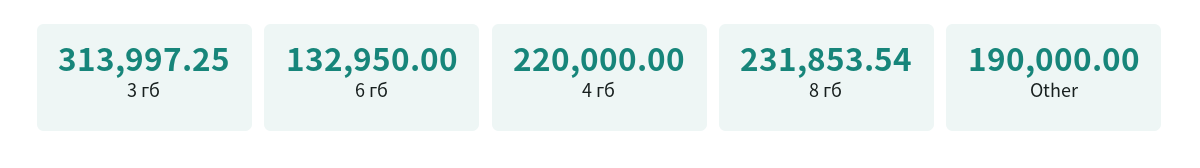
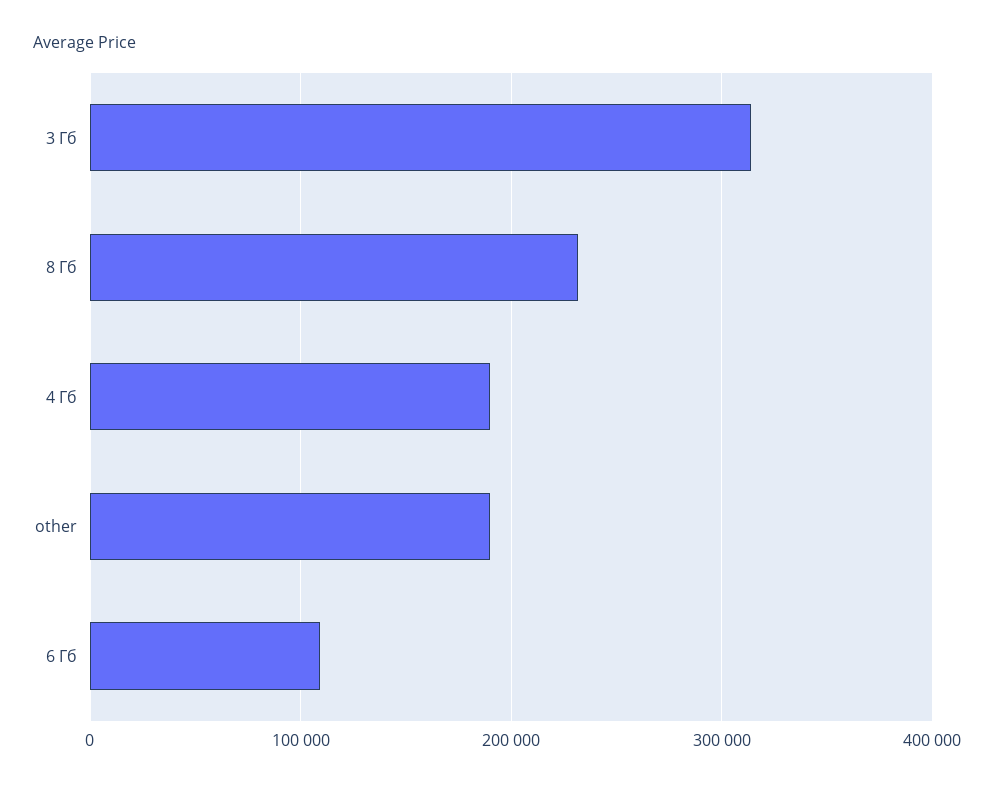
6 гб: 132950 -> 110000
4 гб: 220000 -> 190000

